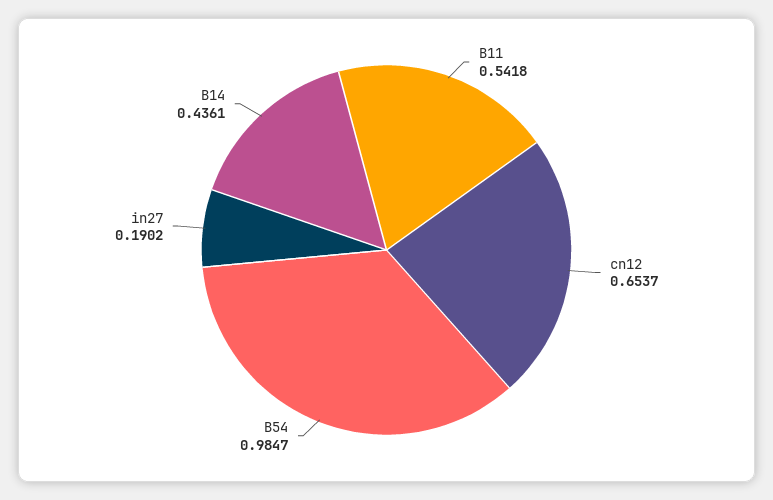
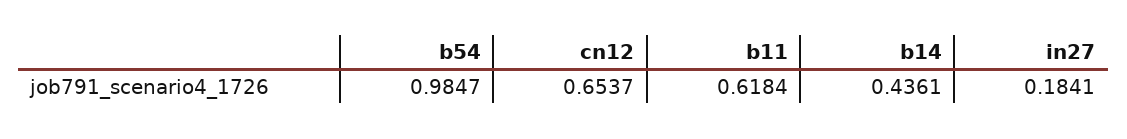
B11: 0.5418 -> 0.6184
in27: 0.1902 -> 0.1841

